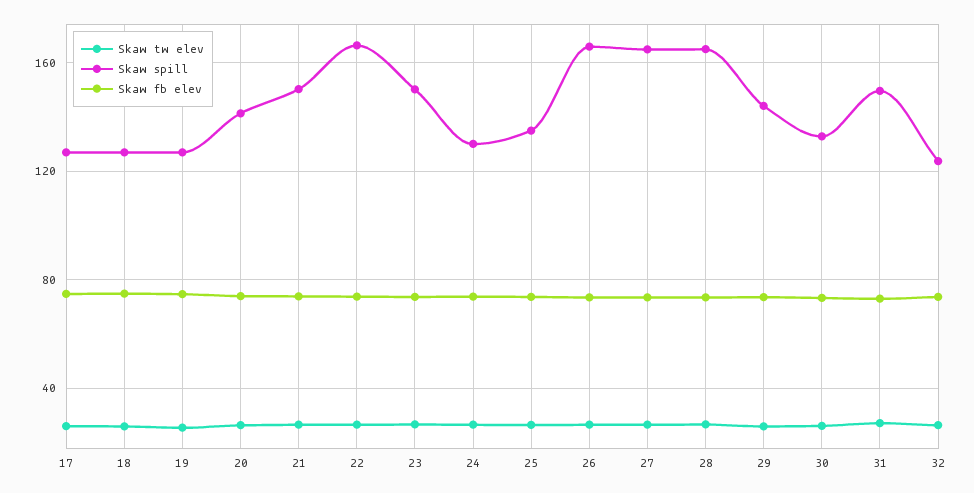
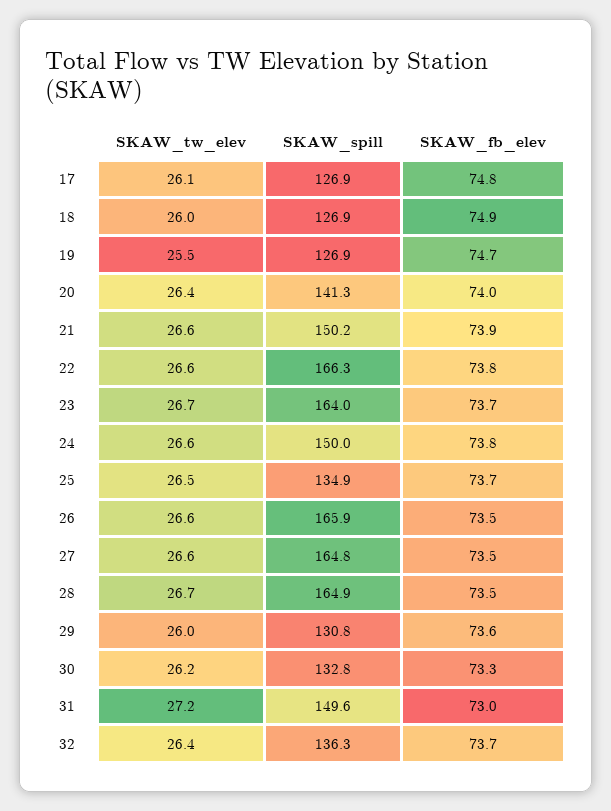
Skaw spill, 23: 150 -> 164
Skaw spill, 24: 130 -> 150
Skaw spill, 29: 145 -> 130.8
Skaw spill, 32: 125 -> 136.3

